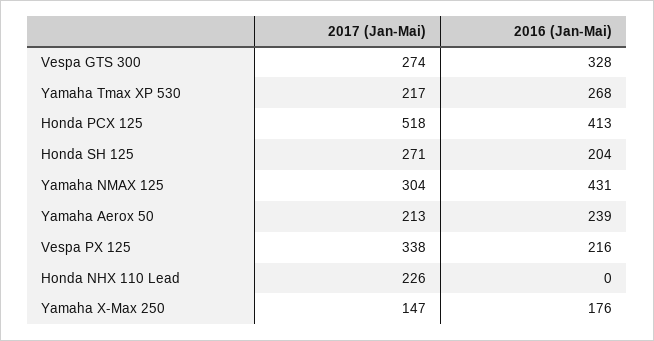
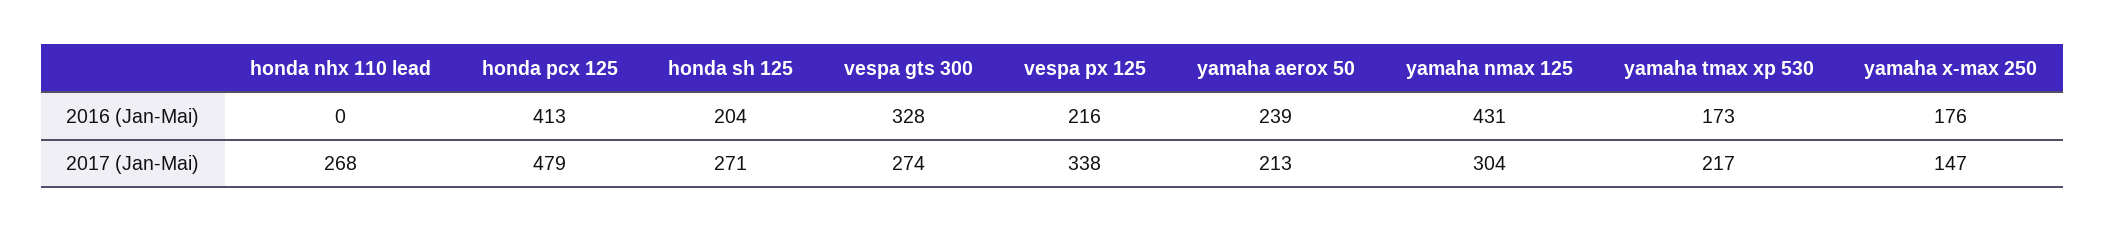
2016 (Jan-Mai), Yamaha Tmax XP 530: 268 -> 173
2017 (Jan-Mai), Honda PCX 125: 518 -> 479
2017 (Jan-Mai), Honda NHX 110 Lead: 226 -> 268

